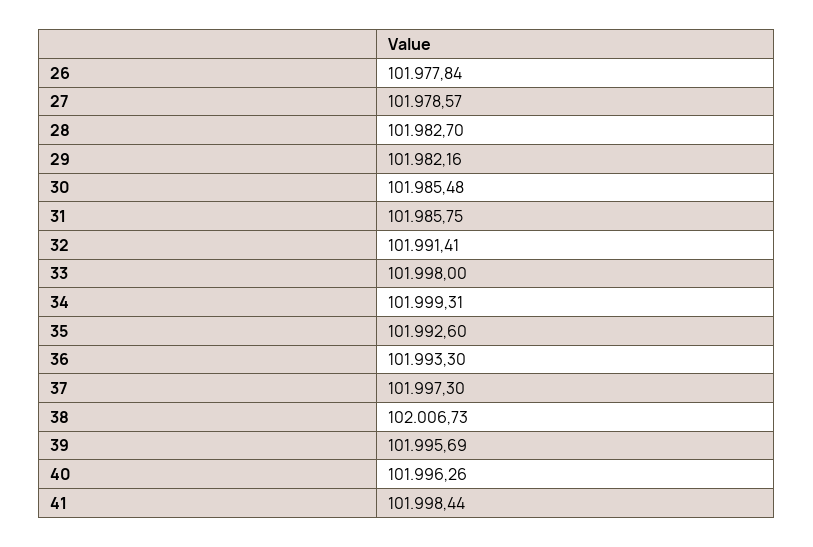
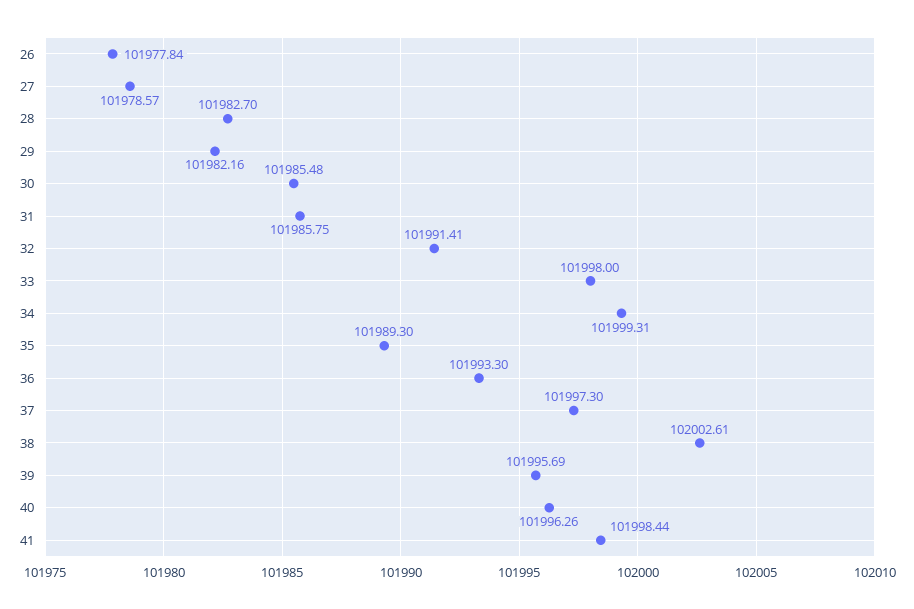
35: 101992.6 -> 101989.3
38: 102006.73 -> 102002.61

